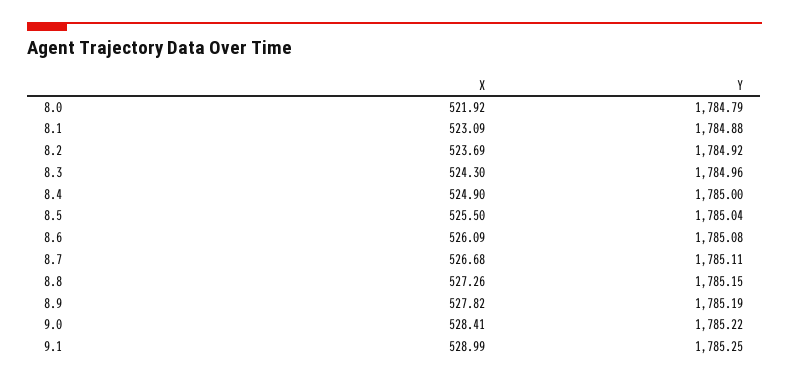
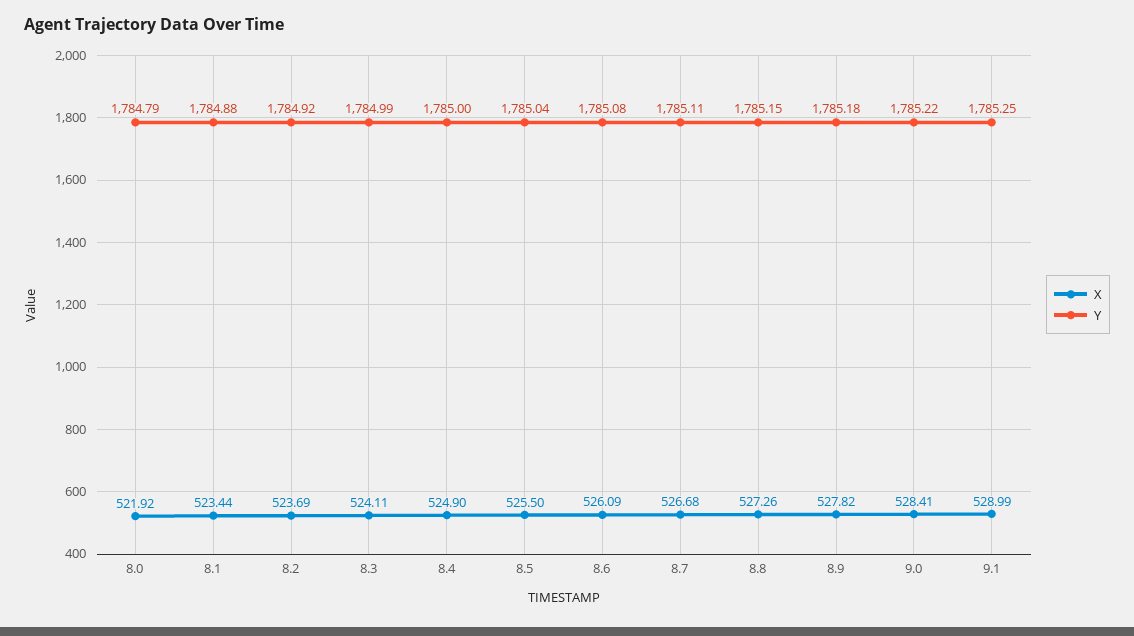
X, 8.1: 523.09 -> 523.44
X, 8.3: 524.3 -> 524.11
Y, 8.3: 1784.96 -> 1784.99
Y, 8.9: 1785.19 -> 1785.18

